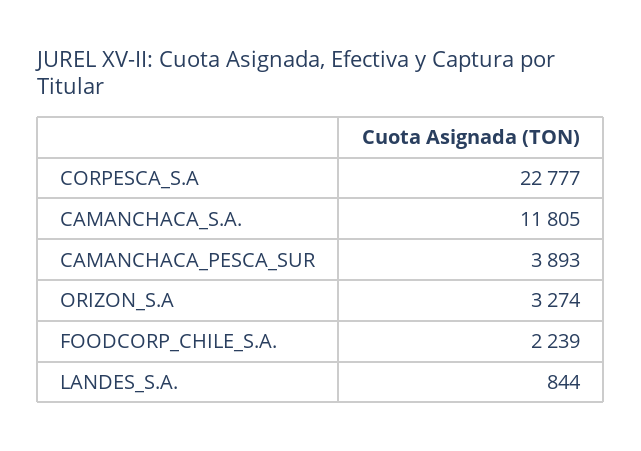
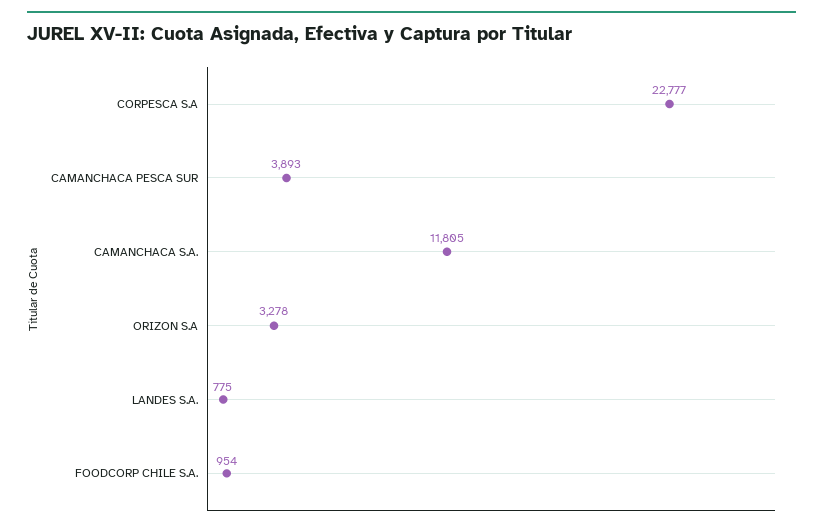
ORIZON_S.A: 3274 -> 3278
FOODCORP_CHILE_S.A.: 2239 -> 954
LANDES_S.A.: 844 -> 775

